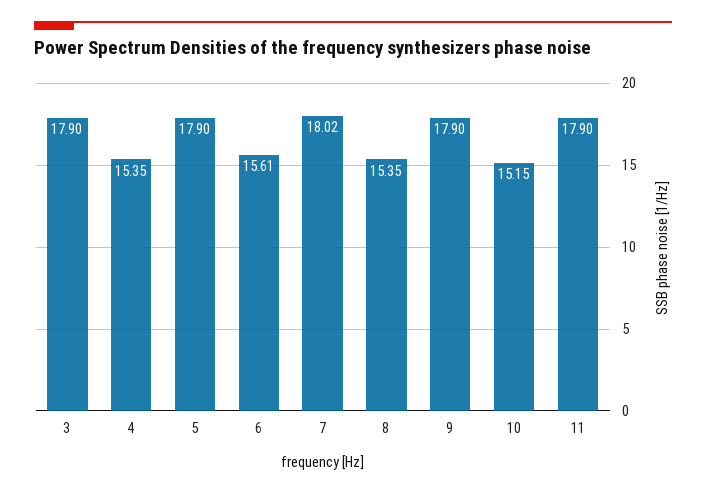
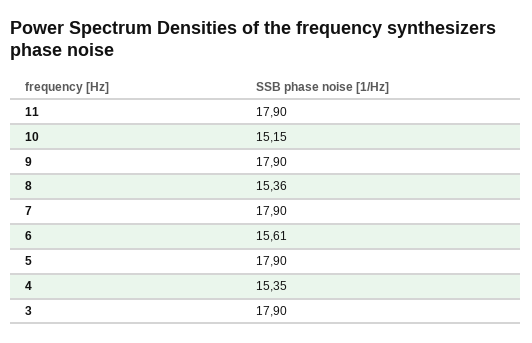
7: 18.02 -> 17.9
8: 15.35 -> 15.36

